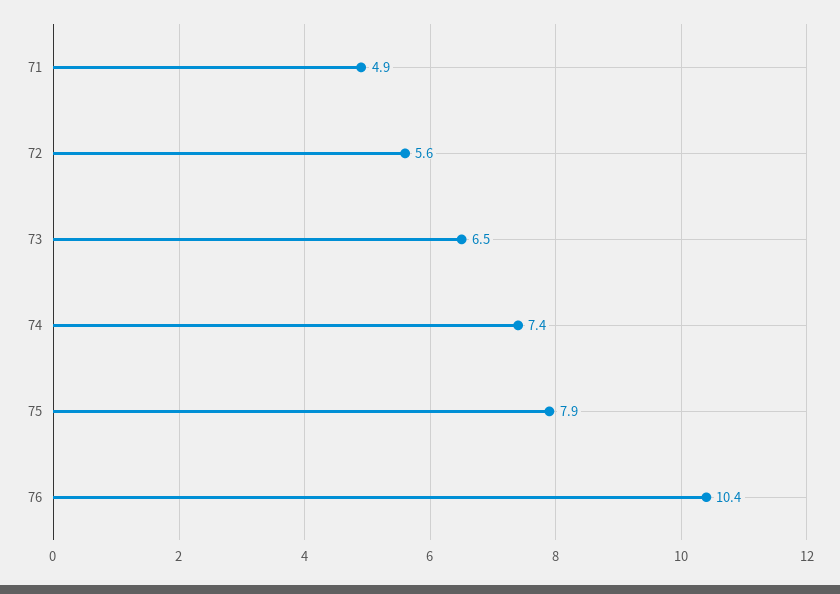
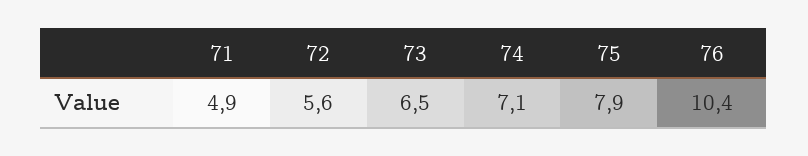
74: 7.4 -> 7.1

